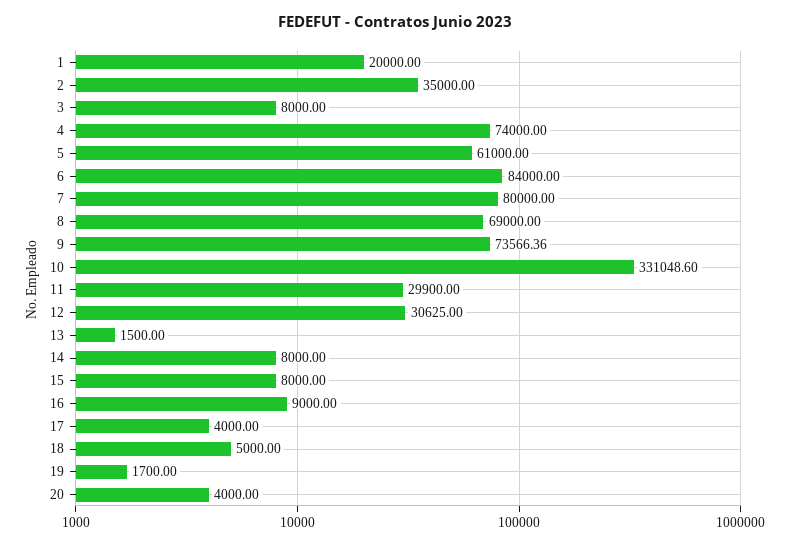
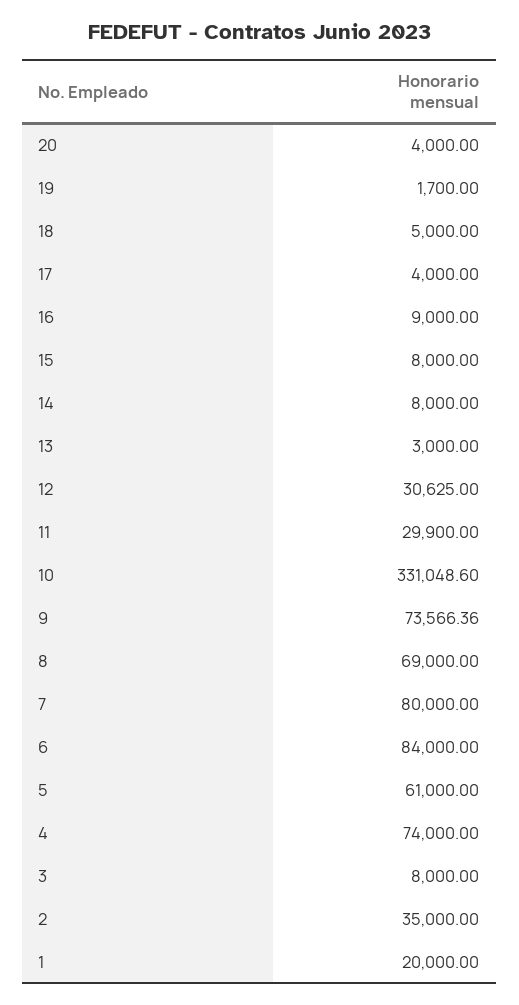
13: 1500 -> 3000

